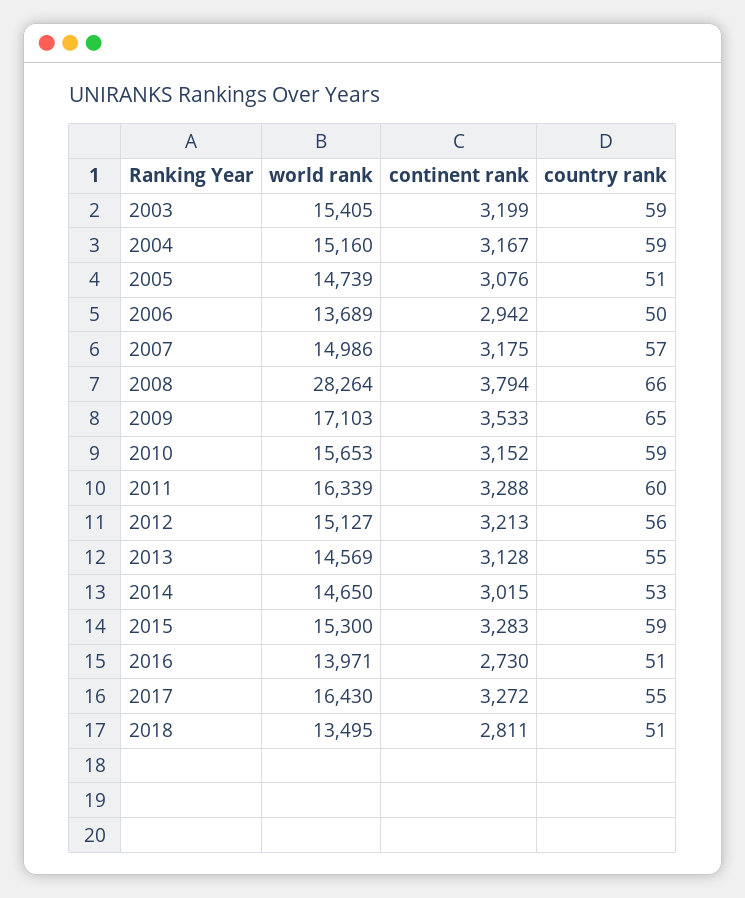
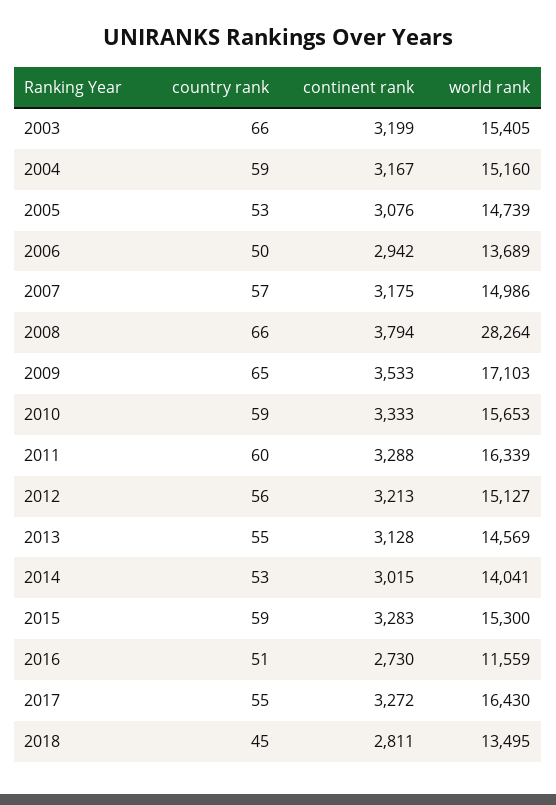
country rank, 2003: 59 -> 66
country rank, 2005: 51 -> 53
continent rank, 2010: 3152 -> 3333
world rank, 2014: 14650 -> 14041
world rank, 2016: 13971 -> 11559
country rank, 2018: 51 -> 45

